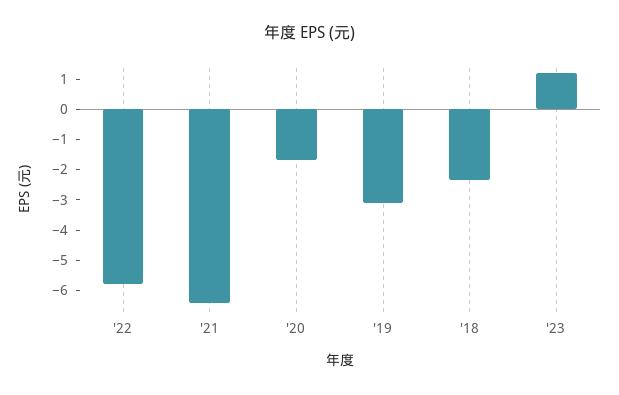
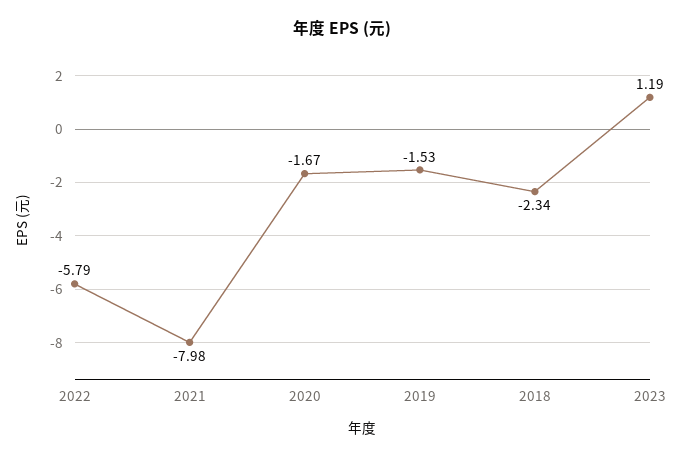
'21: -6.5 -> -7.98
'19: -3 -> -1.53

